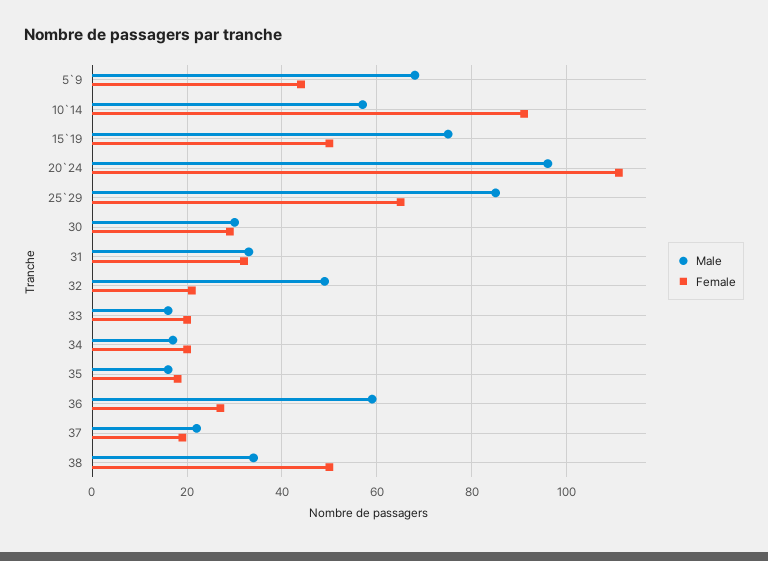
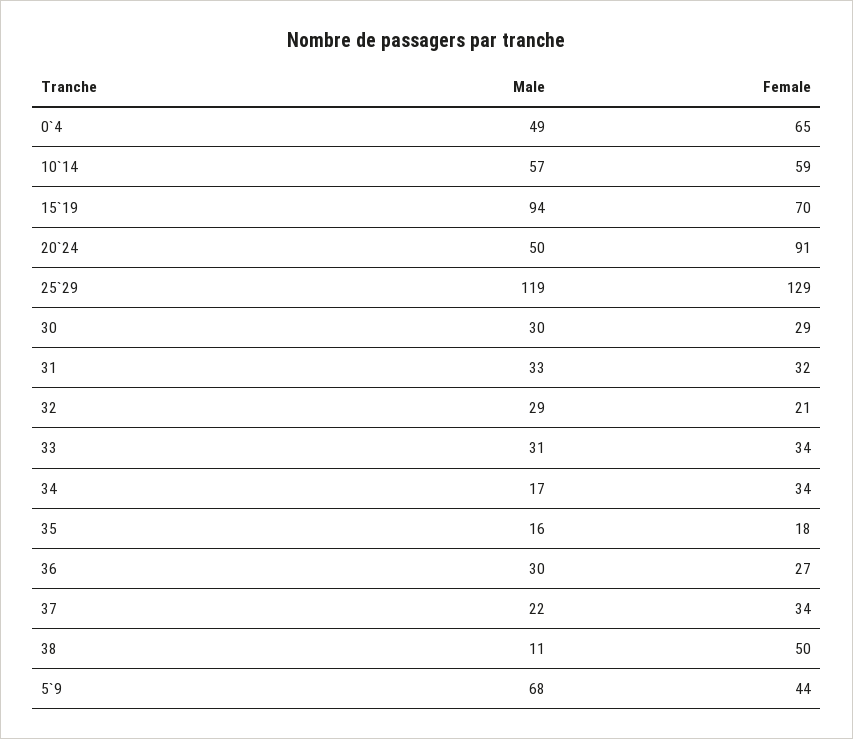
Female, 10`14: 90 -> 59
Male, 15`19: 75 -> 94
Female, 15`19: 50 -> 70
Male, 20`24: 95 -> 50
Female, 20`24: 110 -> 91
Male, 25`29: 85 -> 119
Female, 25`29: 65 -> 129
Male, 32: 50 -> 29
Male, 33: 15 -> 31
Female, 33: 20 -> 34
Female, 34: 20 -> 34
Male, 36: 60 -> 30
Female, 37: 20 -> 34
Male, 38: 35 -> 11
Male, 0`4: none -> 49
Female, 0`4: none -> 65

